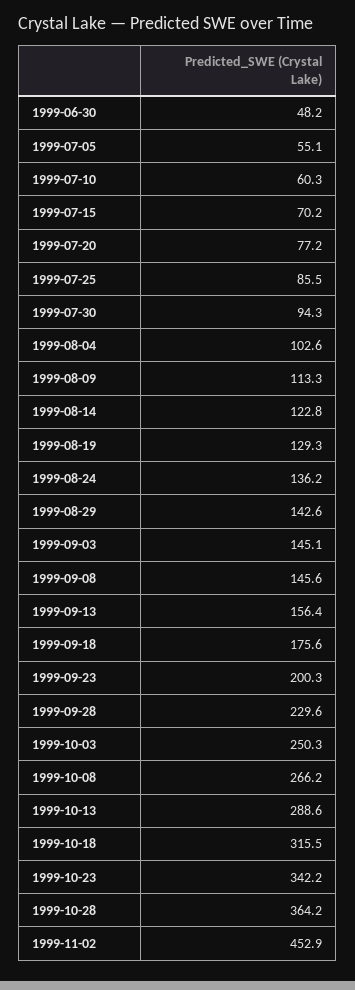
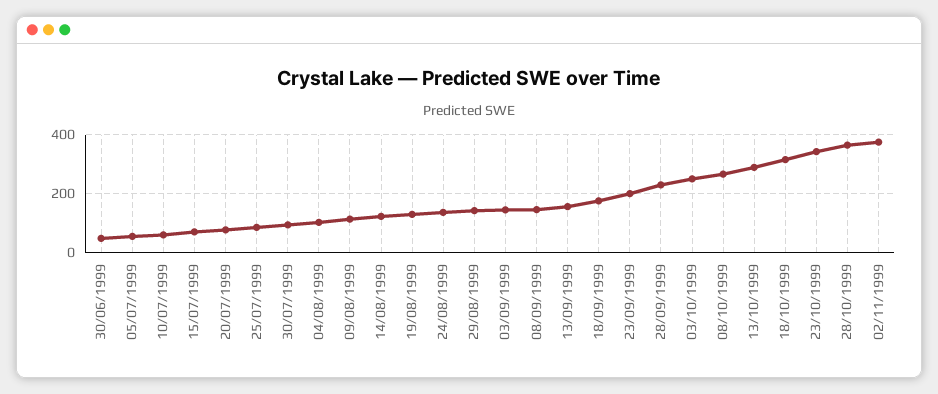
1999-11-02: 452.9 -> 375

